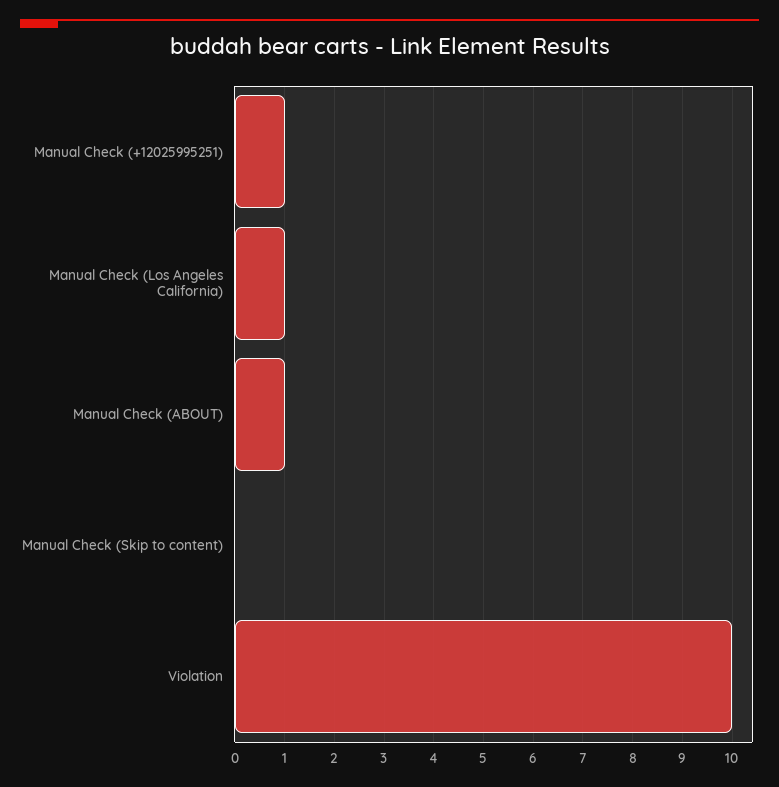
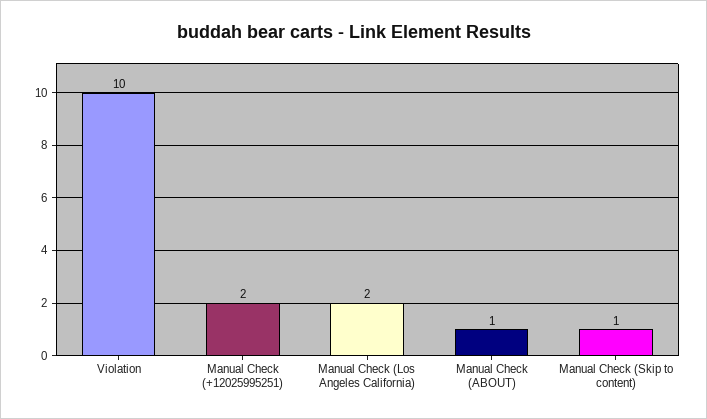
Manual Check (+12025995251): 1 -> 2
Manual Check (Los Angeles California): 1 -> 2
Manual Check (Skip to content): 0 -> 1

